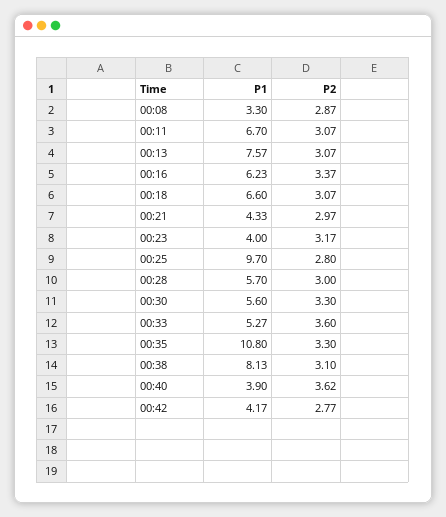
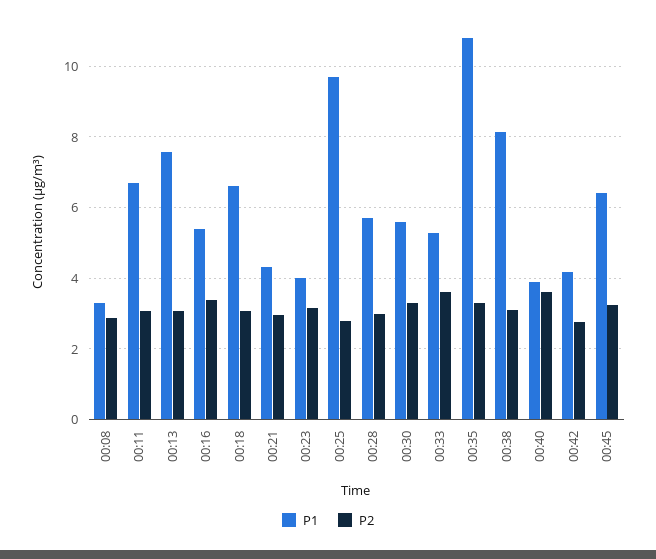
P1, 00:16: 6.23 -> 5.4
P1, 00:45: none -> 6.4
P2, 00:45: none -> 3.2

